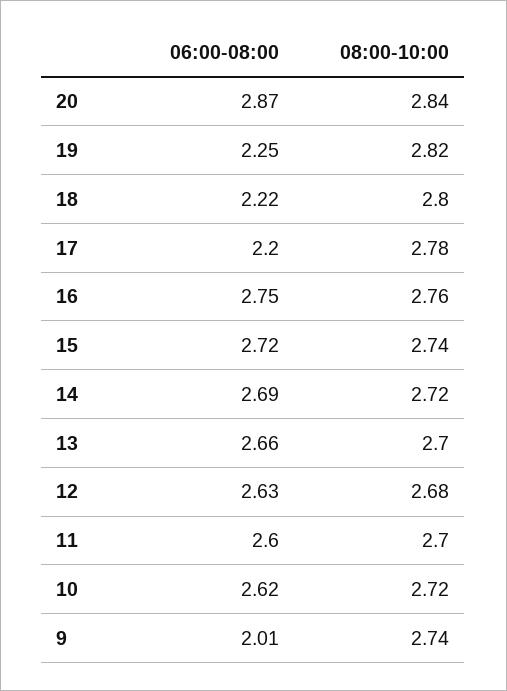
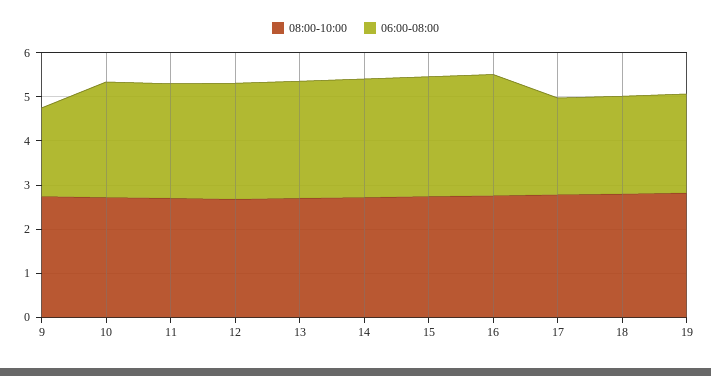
06:00-08:00, 20: 2.87 -> none
08:00-10:00, 20: 2.84 -> none

